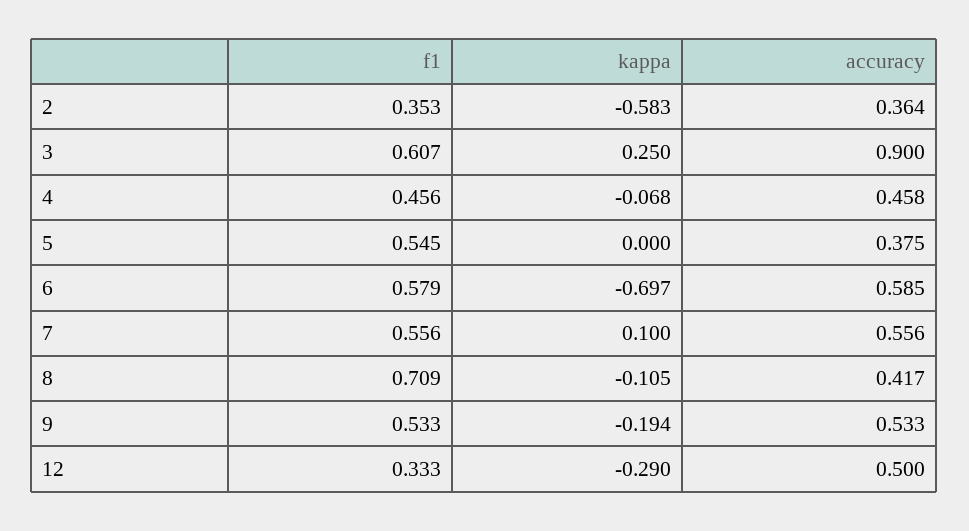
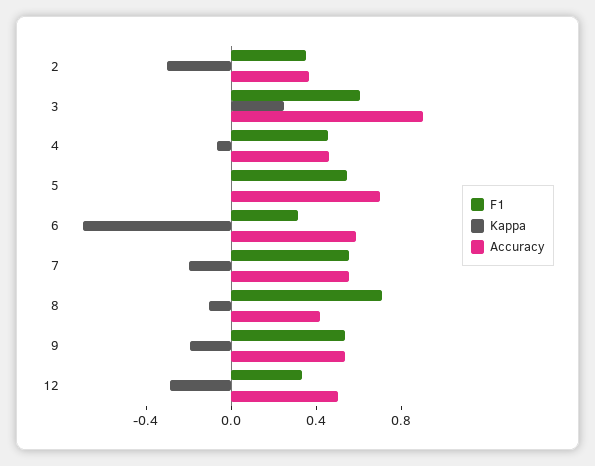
kappa, 2: -0.583 -> -0.3
accuracy, 5: 0.375 -> 0.7
f1, 6: 0.579 -> 0.3
kappa, 7: 0.1 -> -0.2

